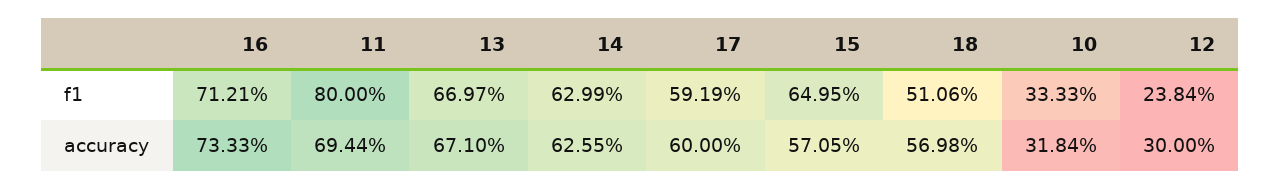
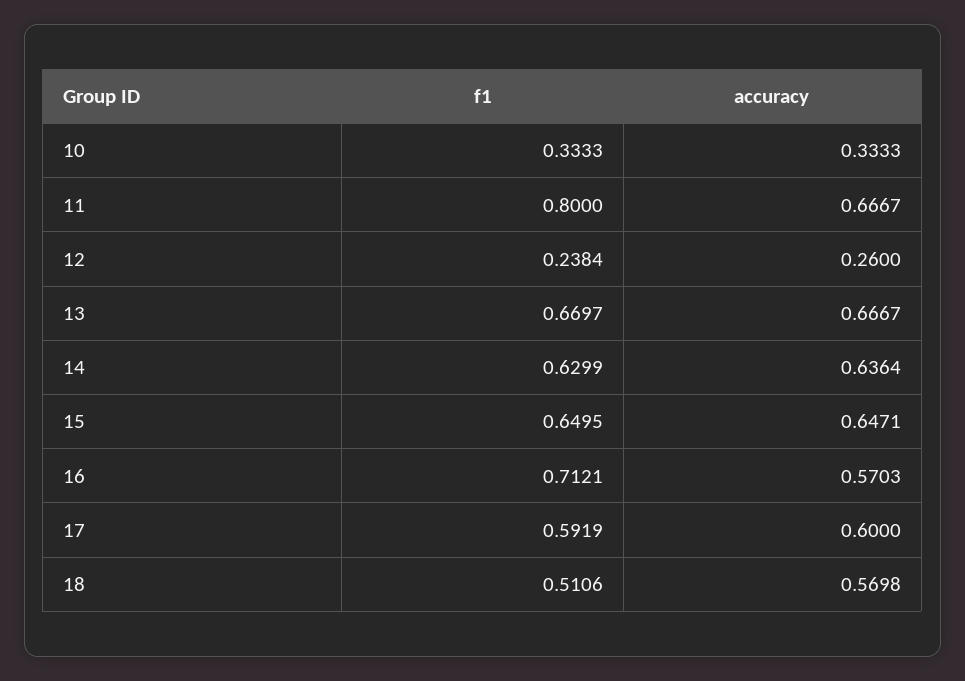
16, accuracy: 0.7333 -> 0.5703
11, accuracy: 0.6944 -> 0.6667
13, accuracy: 0.671 -> 0.6667
14, accuracy: 0.6255 -> 0.6364
15, accuracy: 0.5705 -> 0.6471
10, accuracy: 0.3184 -> 0.3333
12, accuracy: 0.3 -> 0.26

